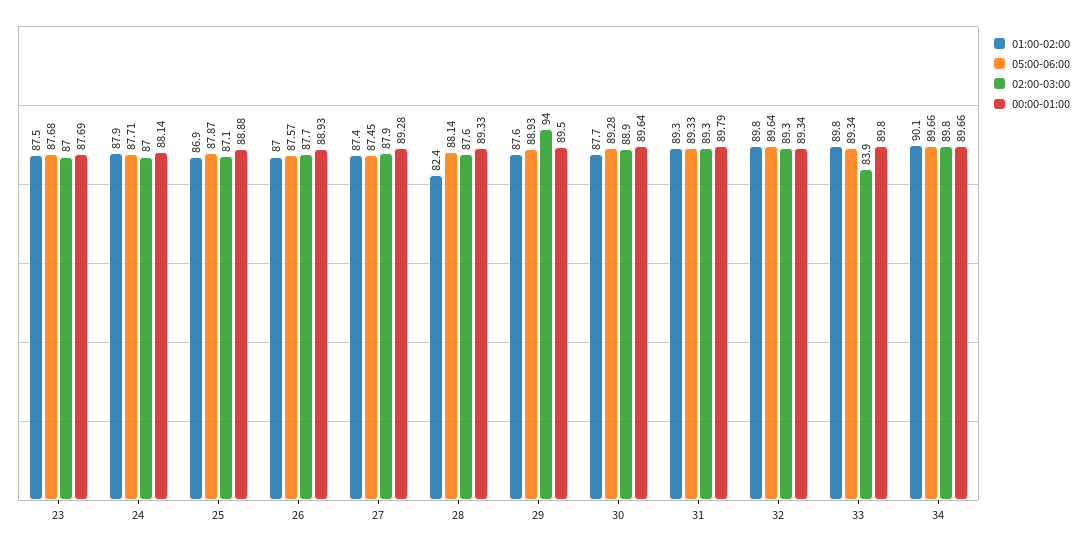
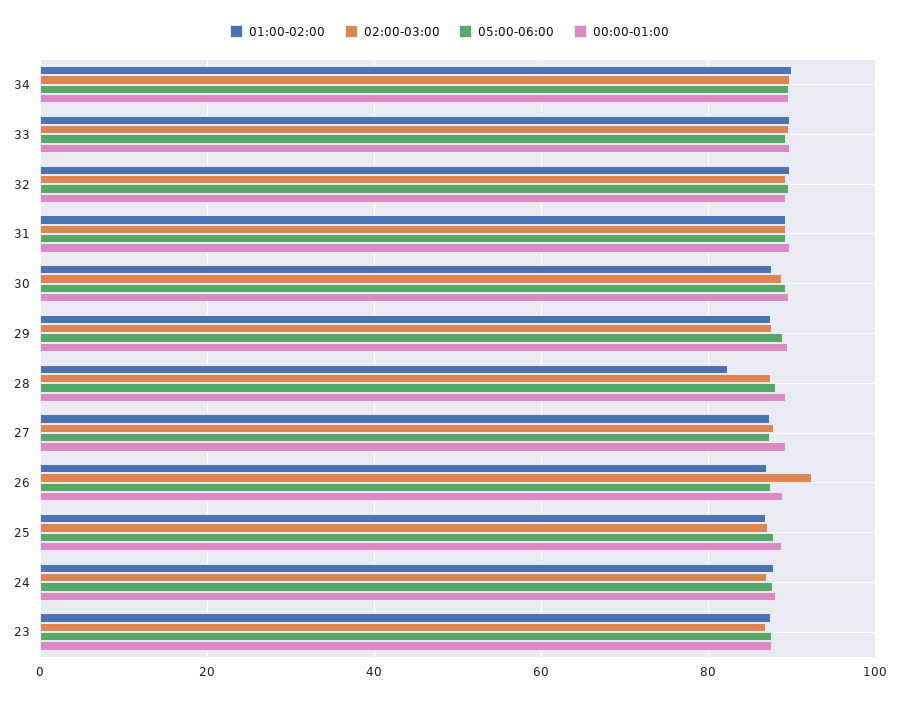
02:00-03:00, 26: 87.7 -> 92
02:00-03:00, 29: 94 -> 88
02:00-03:00, 33: 83.9 -> 90

